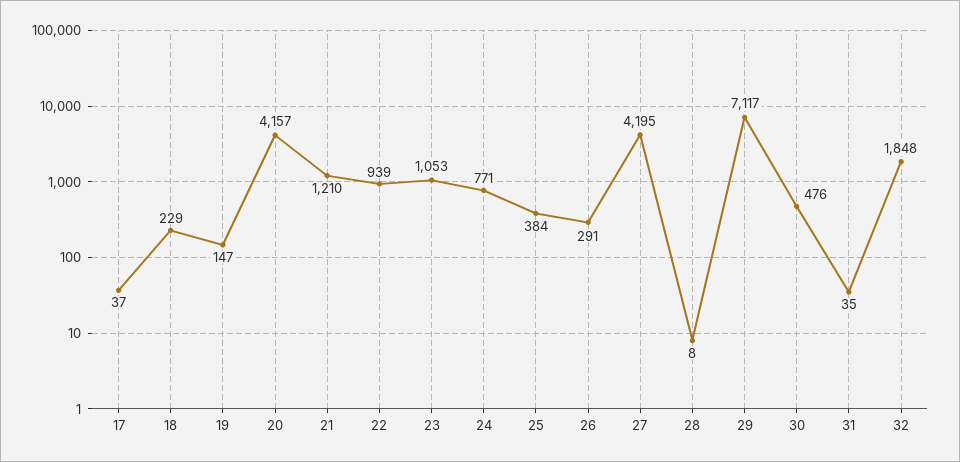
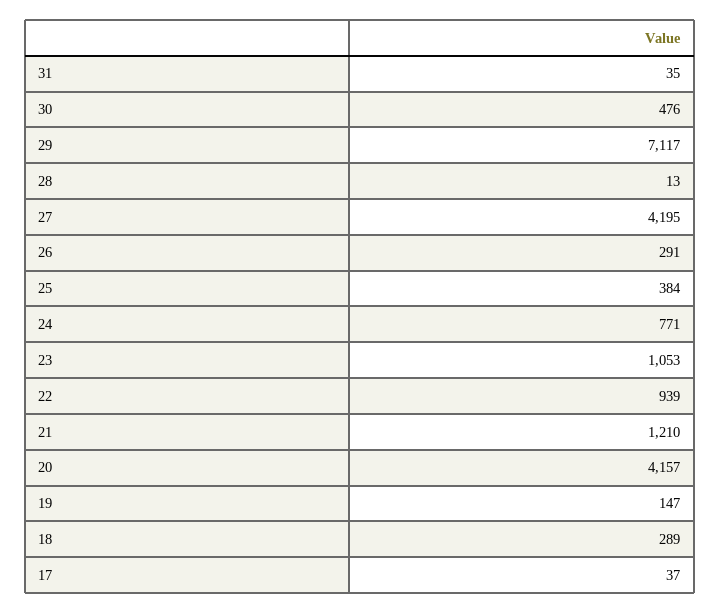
18: 229 -> 289
28: 8 -> 13
32: 1848 -> none

